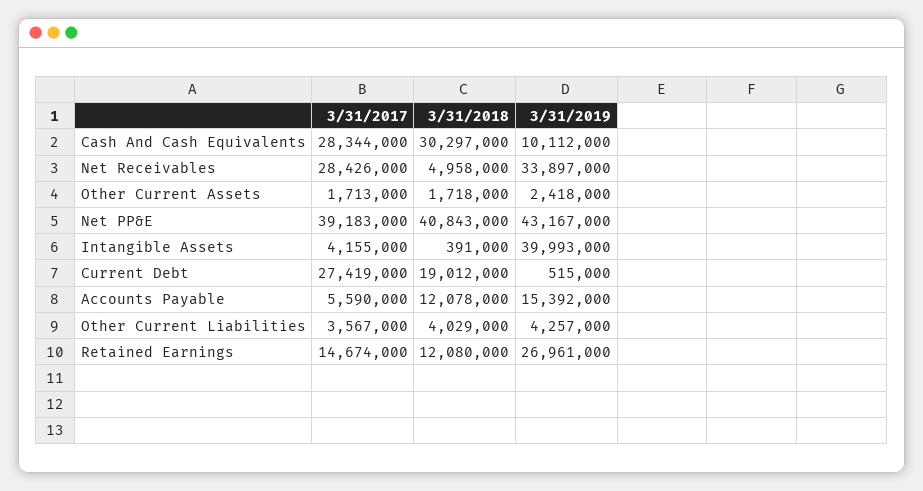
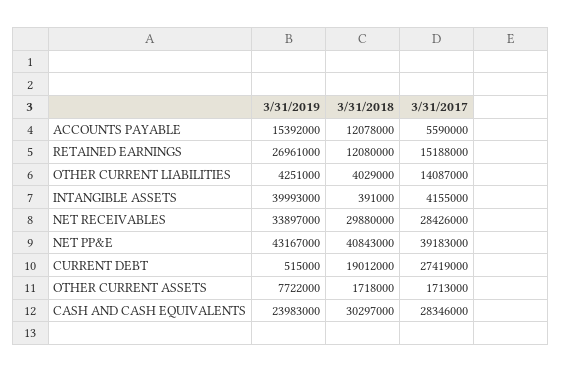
3/31/2017, Cash And Cash Equivalents: 28344000 -> 28346000
3/31/2019, Cash And Cash Equivalents: 10112000 -> 23983000
3/31/2018, Net Receivables: 4958000 -> 29880000
3/31/2019, Other Current Assets: 2418000 -> 7722000
3/31/2017, Other Current Liabilities: 3567000 -> 14087000
3/31/2019, Other Current Liabilities: 4257000 -> 4251000
3/31/2017, Retained Earnings: 14674000 -> 15188000

